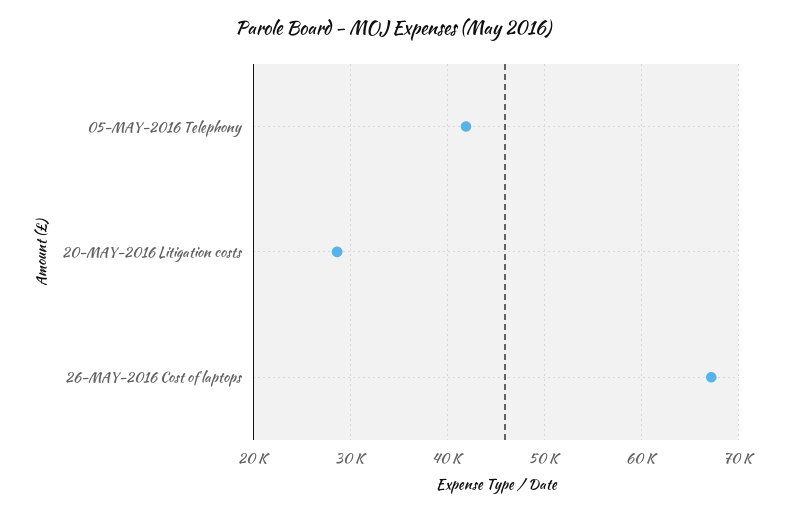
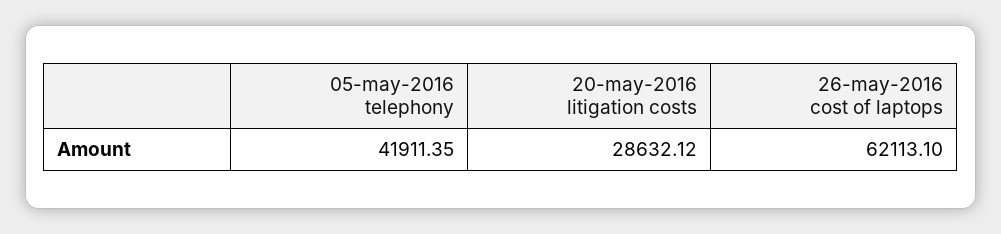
26-MAY-2016 Cost of laptops: 67000 -> 62113.1

